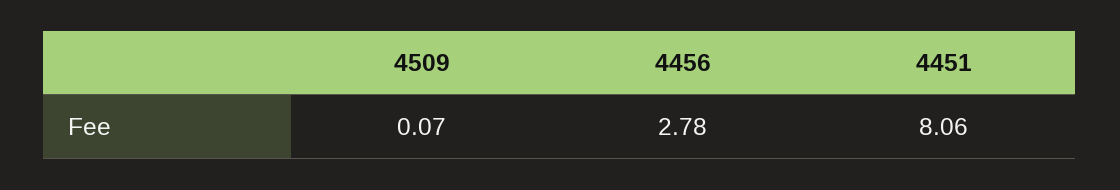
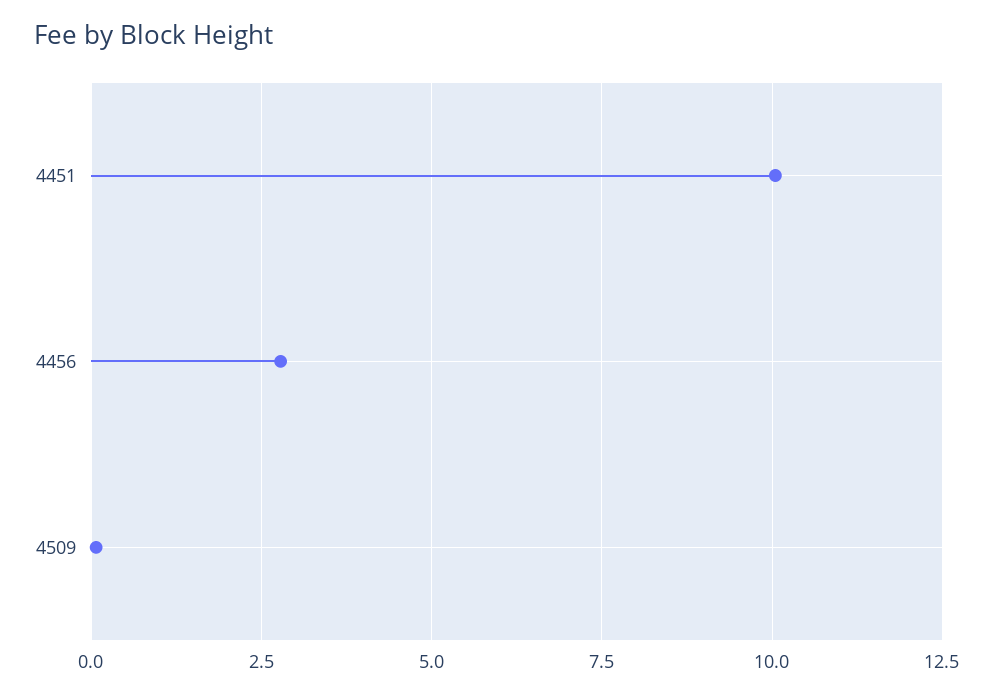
4451: 8.06 -> 10

